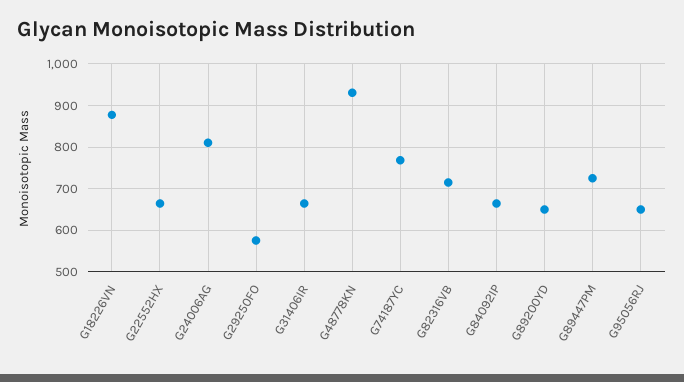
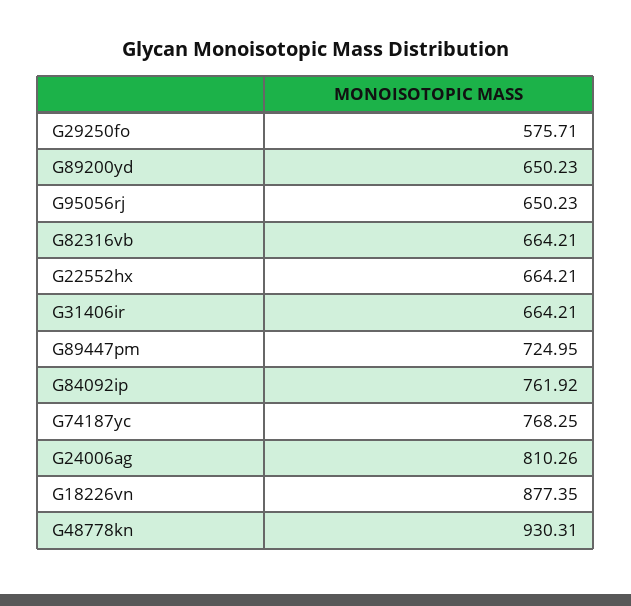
G82316VB: 720 -> 664.21
G84092IP: 660 -> 761.92

